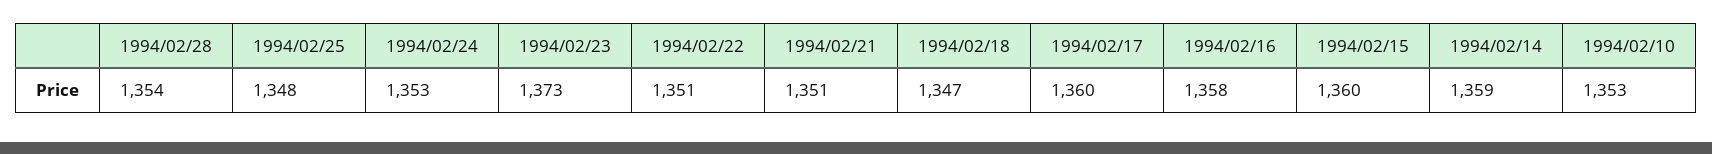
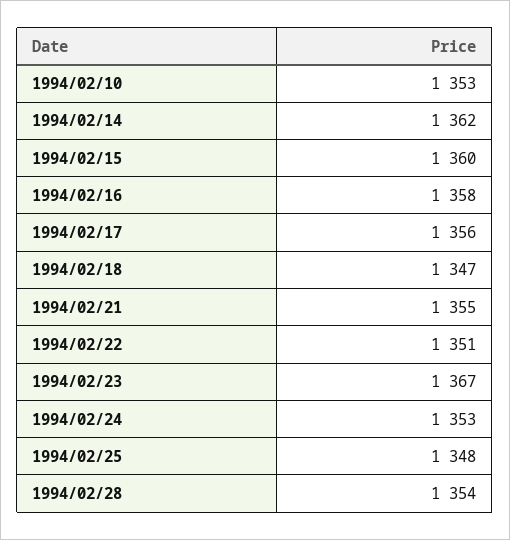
1994/02/23: 1373 -> 1367
1994/02/21: 1351 -> 1355
1994/02/17: 1360 -> 1356
1994/02/14: 1359 -> 1362

